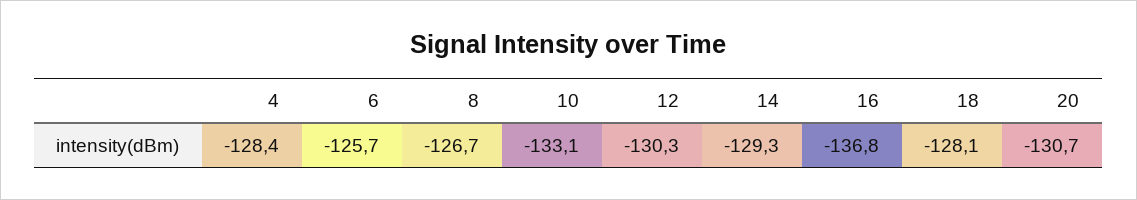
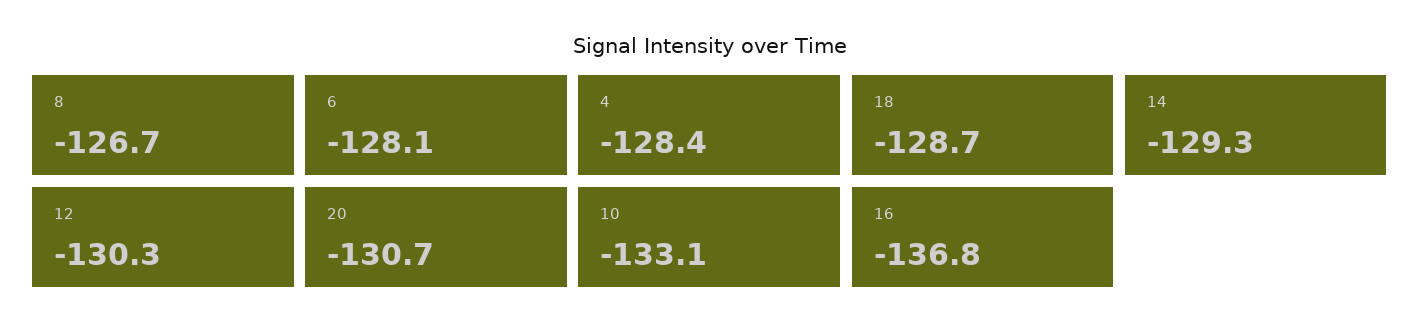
6: -125.7 -> -128.1
18: -128.1 -> -128.7

